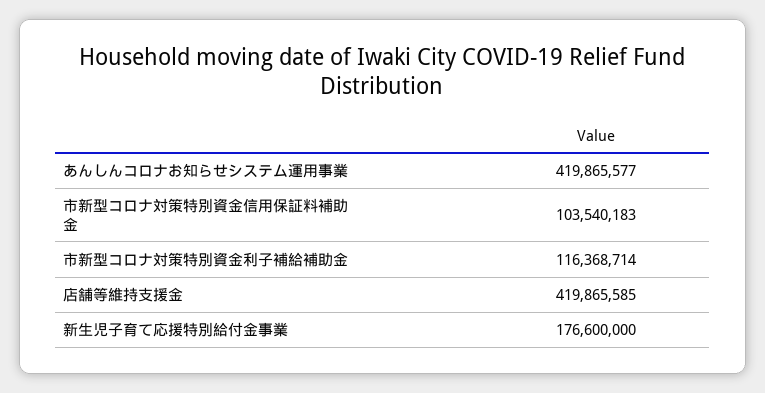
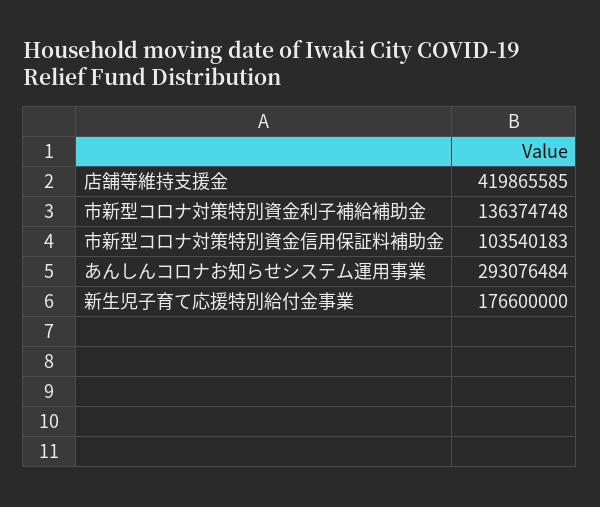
あんしんコロナお知らせシステム運用事業: 419865577 -> 293076484
市新型コロナ対策特別資金利子補給補助金: 116368714 -> 136374748

